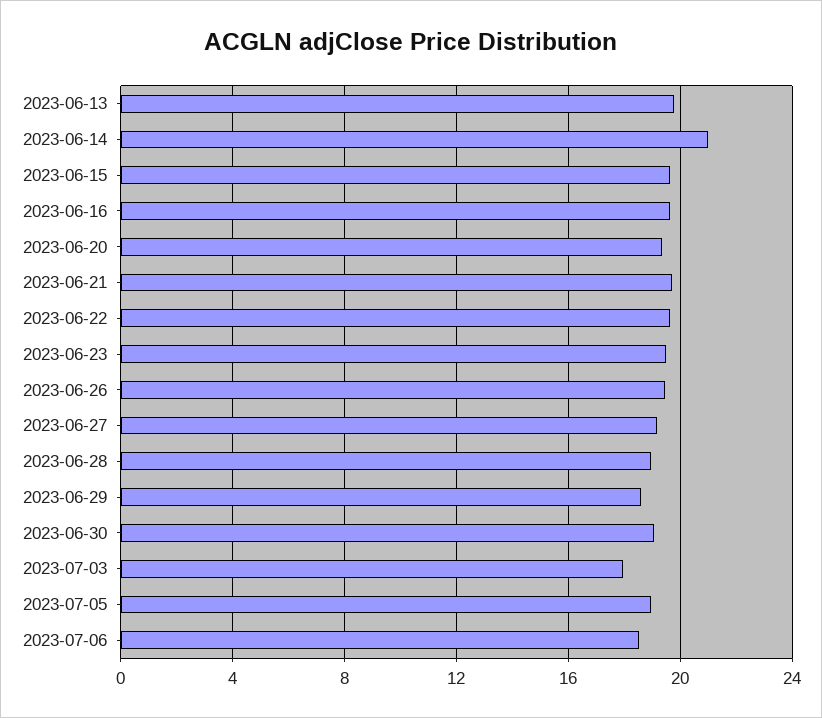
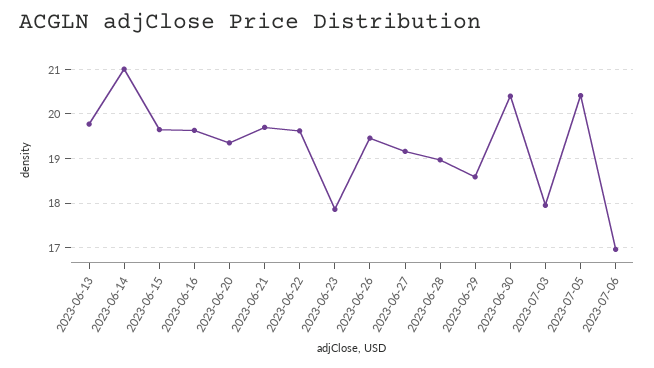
2023-06-23: 19.5 -> 17.8
2023-06-30: 19 -> 20.4
2023-07-05: 19 -> 20.4
2023-07-06: 18.5 -> 17

